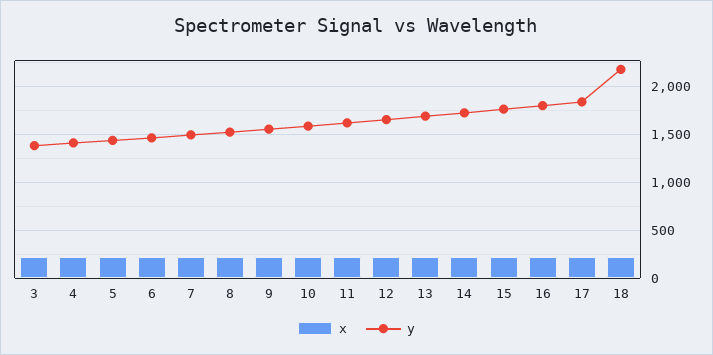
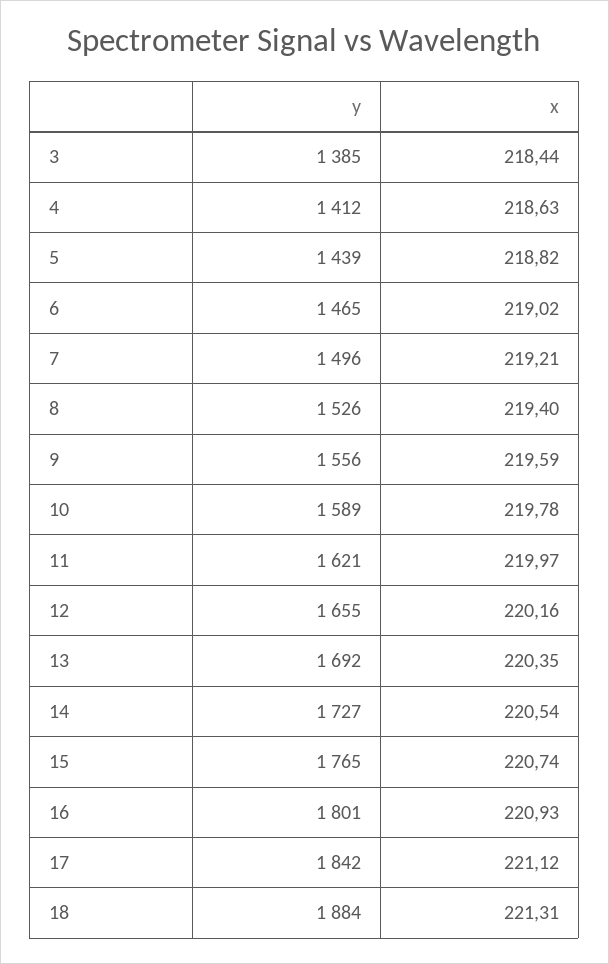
y, 18: 2200 -> 1884

